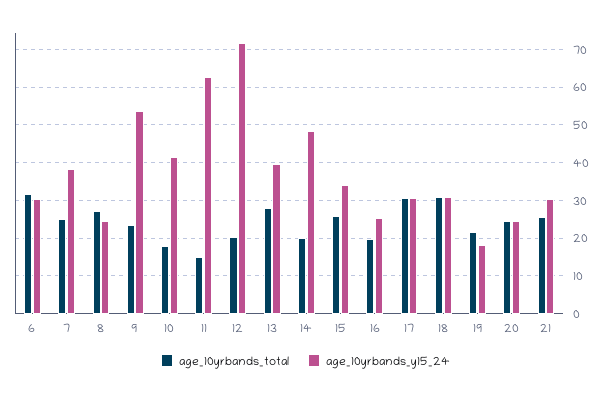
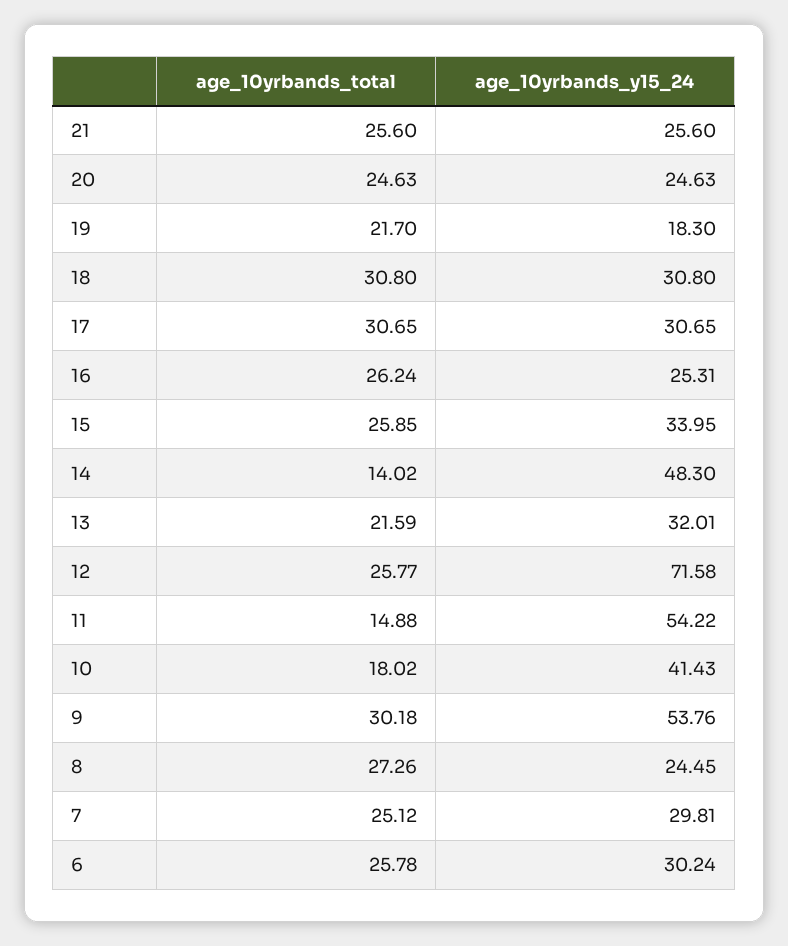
age_10yrbands_total, 6: 32 -> 25.78
age_10yrbands_y15_24, 7: 38 -> 29.81
age_10yrbands_total, 9: 24 -> 30.18
age_10yrbands_y15_24, 11: 62 -> 54.22
age_10yrbands_total, 12: 20 -> 25.77
age_10yrbands_total, 13: 28 -> 21.59
age_10yrbands_y15_24, 13: 40 -> 32.01
age_10yrbands_total, 14: 20 -> 14.02
age_10yrbands_total, 16: 20 -> 26.24
age_10yrbands_y15_24, 21: 30 -> 25.6

